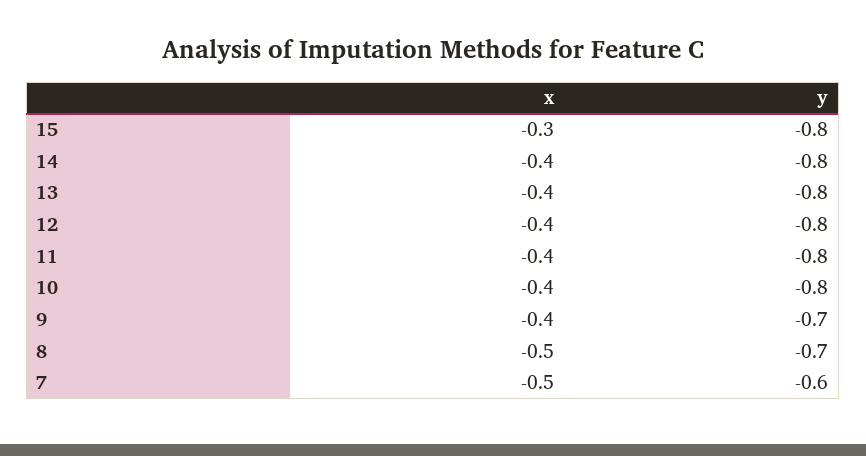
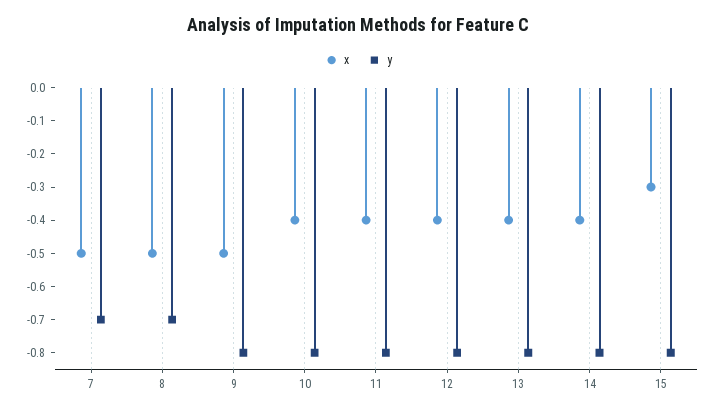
x, 9: -0.4 -> -0.5
y, 9: -0.7 -> -0.8
y, 7: -0.6 -> -0.7

